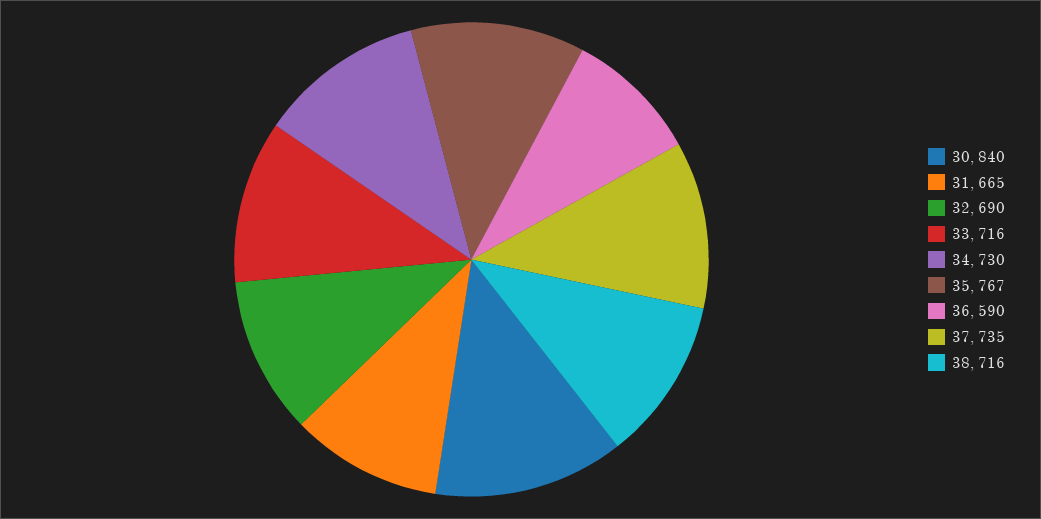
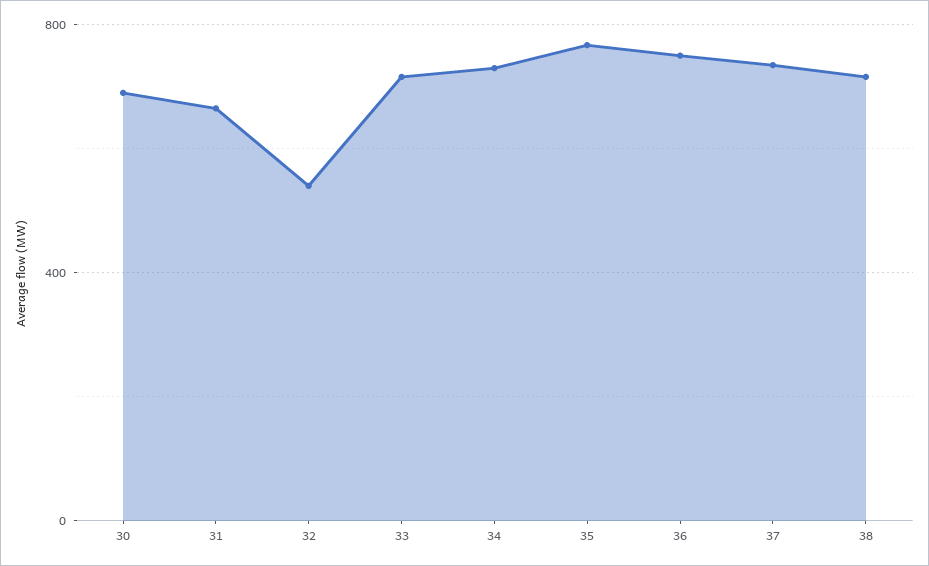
30: 840 -> 700
32: 690 -> 550
36: 590 -> 750

